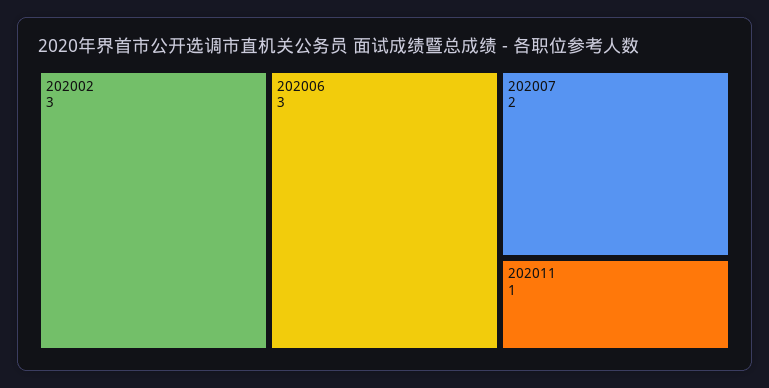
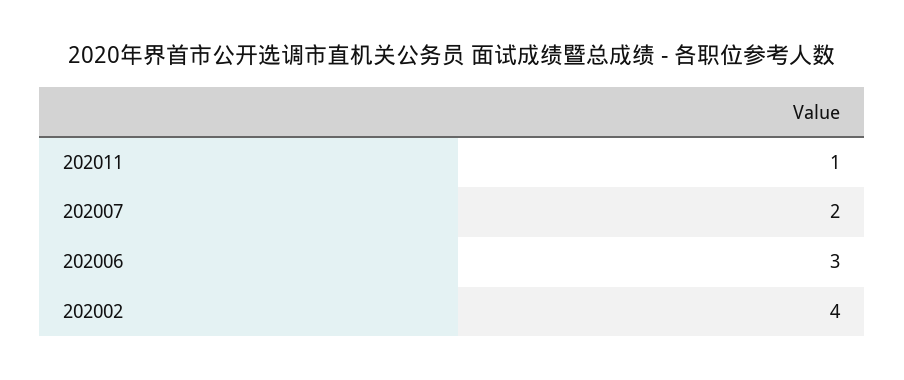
202002: 3 -> 4

